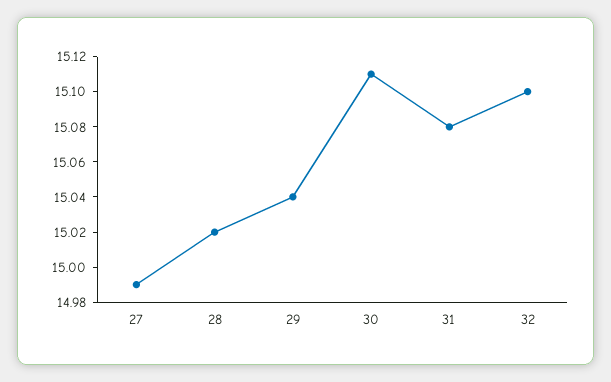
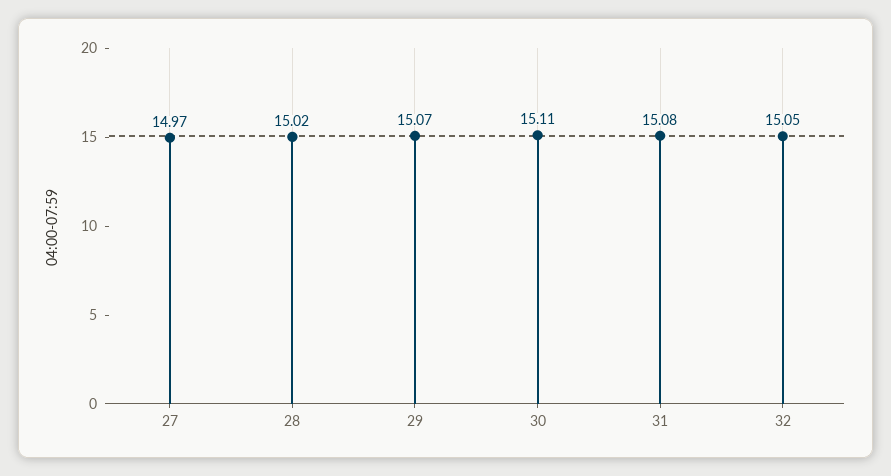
27: 14.99 -> 14.97
29: 15.04 -> 15.07
32: 15.1 -> 15.05

